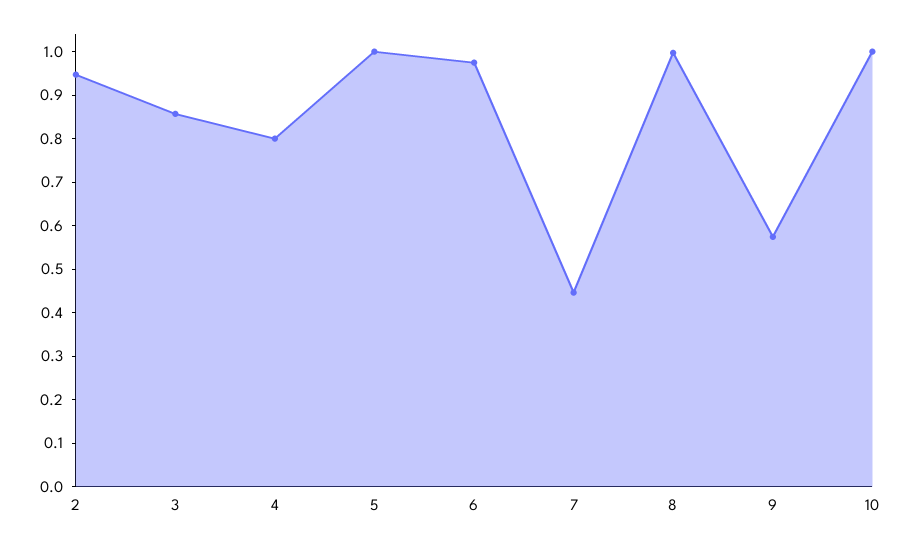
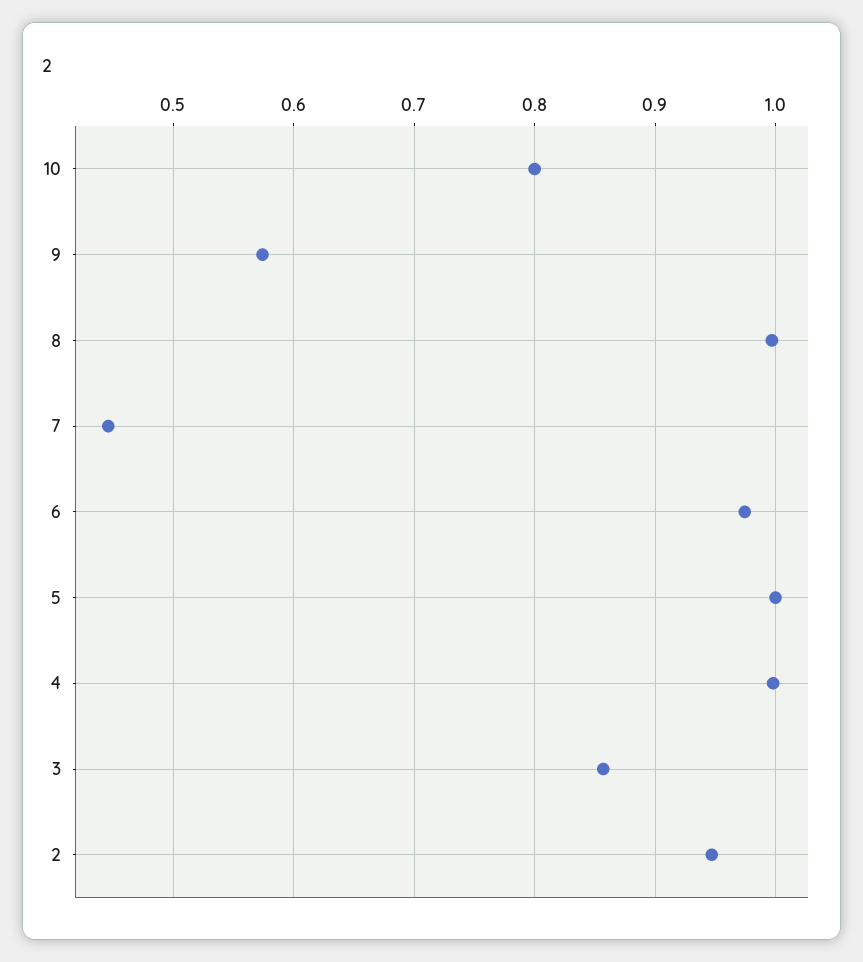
4: 0.8 -> 1
10: 1 -> 0.8

